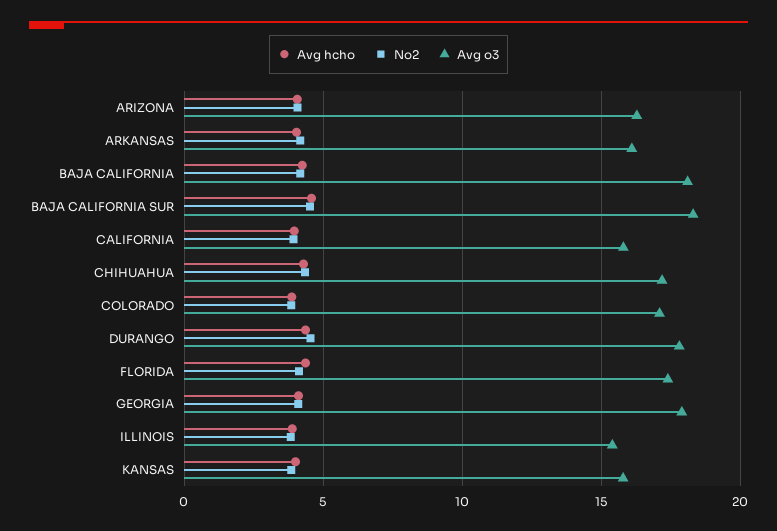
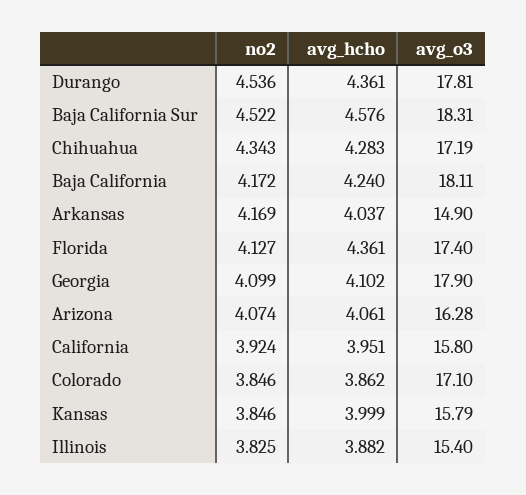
Avg o3, ARKANSAS: 16 -> 14.9

